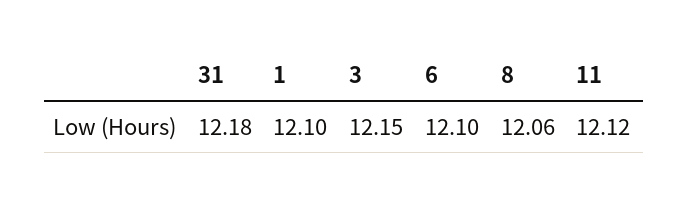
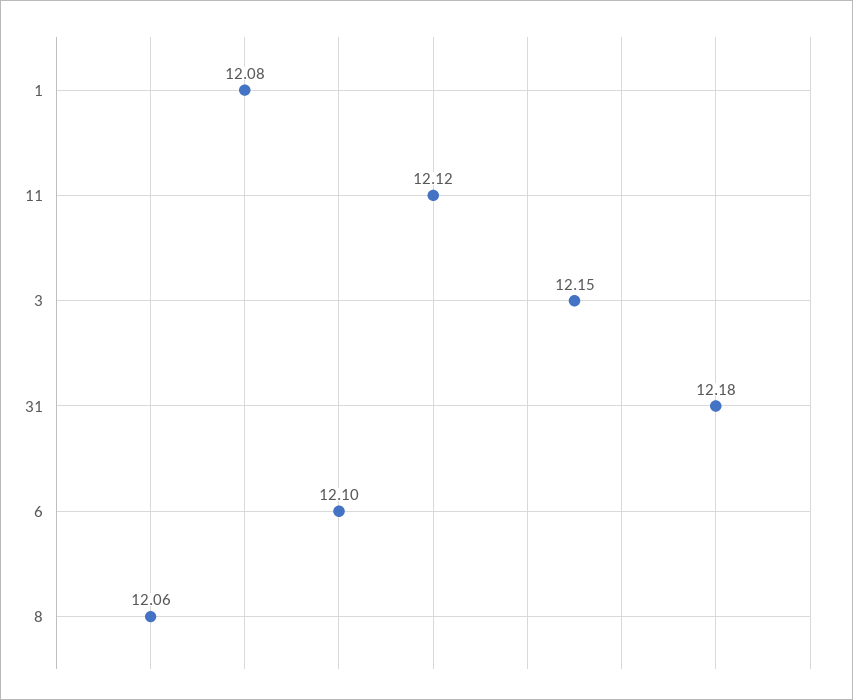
1: 12.1 -> 12.08

